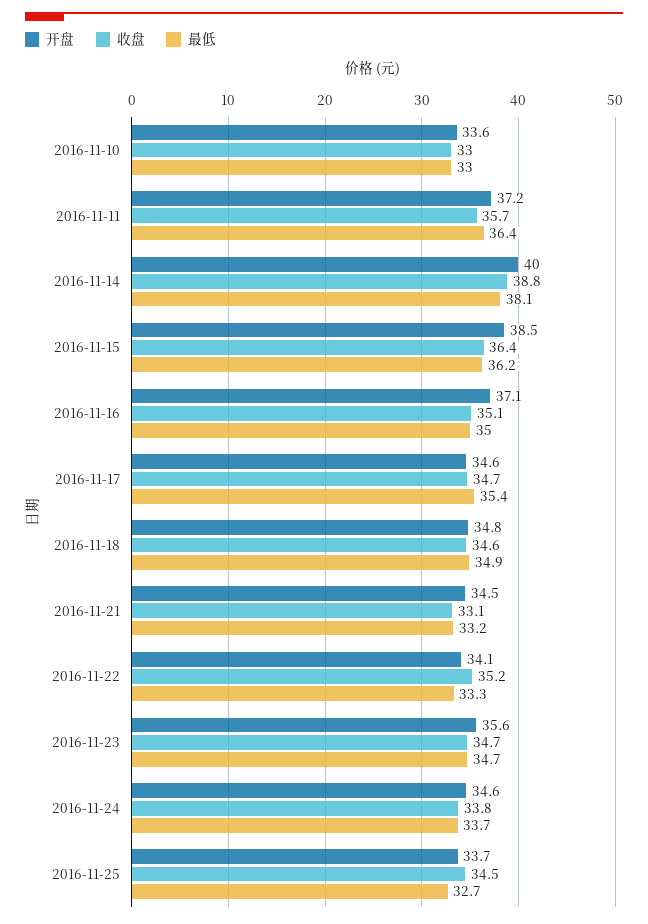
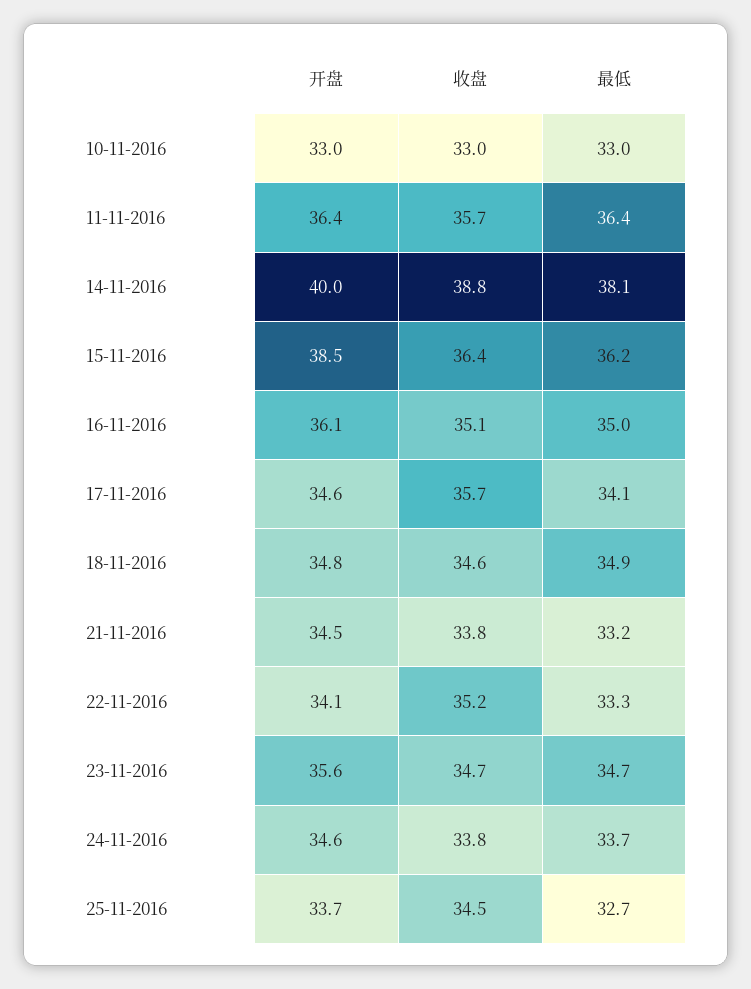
开盘, 2016-11-10: 33.6 -> 33
开盘, 2016-11-11: 37.2 -> 36.4
开盘, 2016-11-16: 37.1 -> 36.1
收盘, 2016-11-17: 34.7 -> 35.7
最低, 2016-11-17: 35.4 -> 34.1
收盘, 2016-11-21: 33.1 -> 33.8

